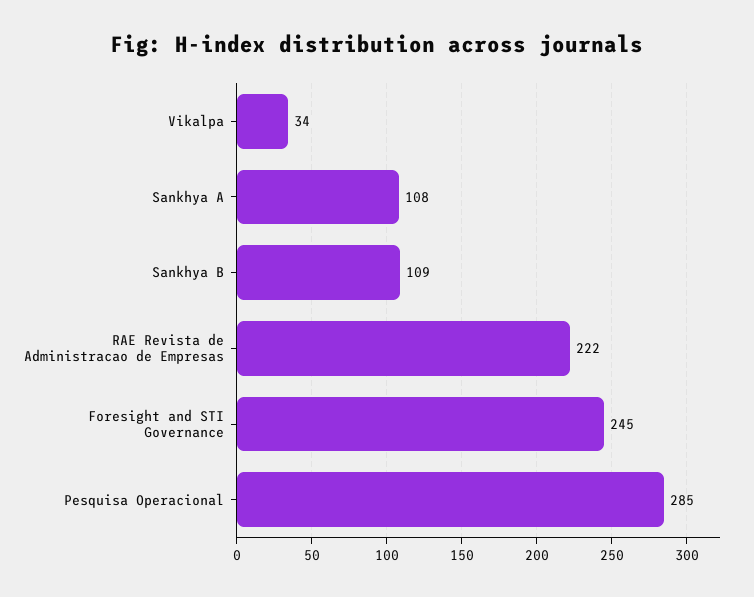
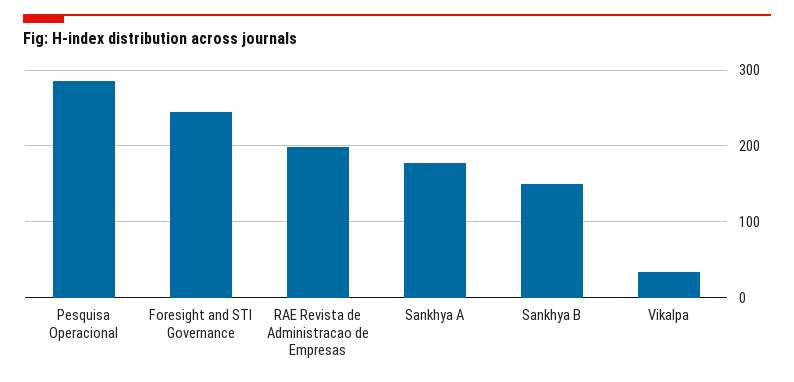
Sankhya A: 108 -> 180
Sankhya B: 109 -> 150
RAE Revista de Administracao de Empresas: 222 -> 200

